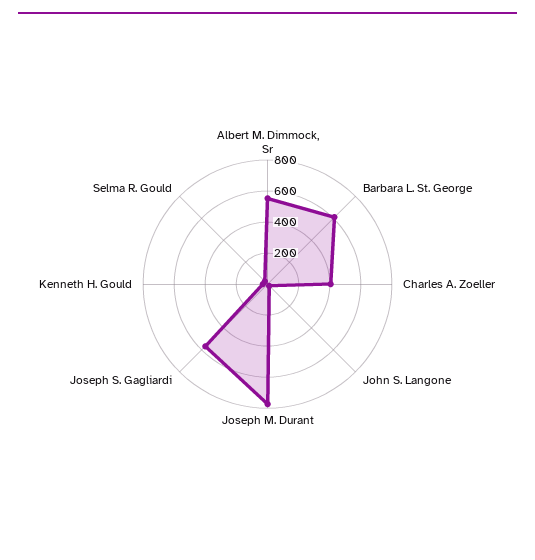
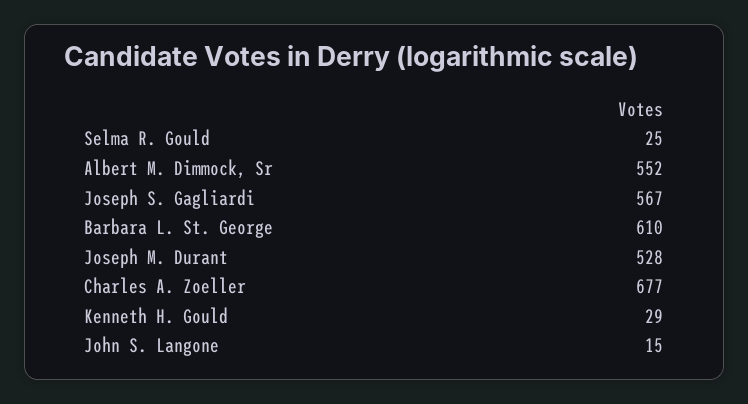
Charles A. Zoeller: 400 -> 677
Joseph M. Durant: 800 -> 528

